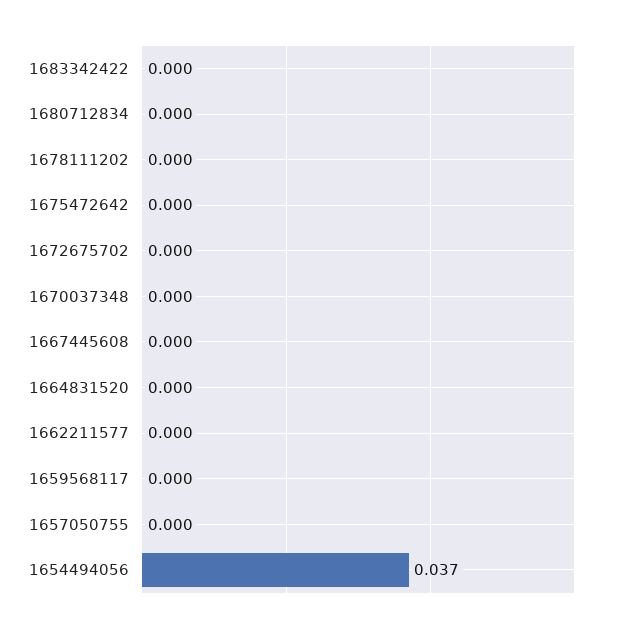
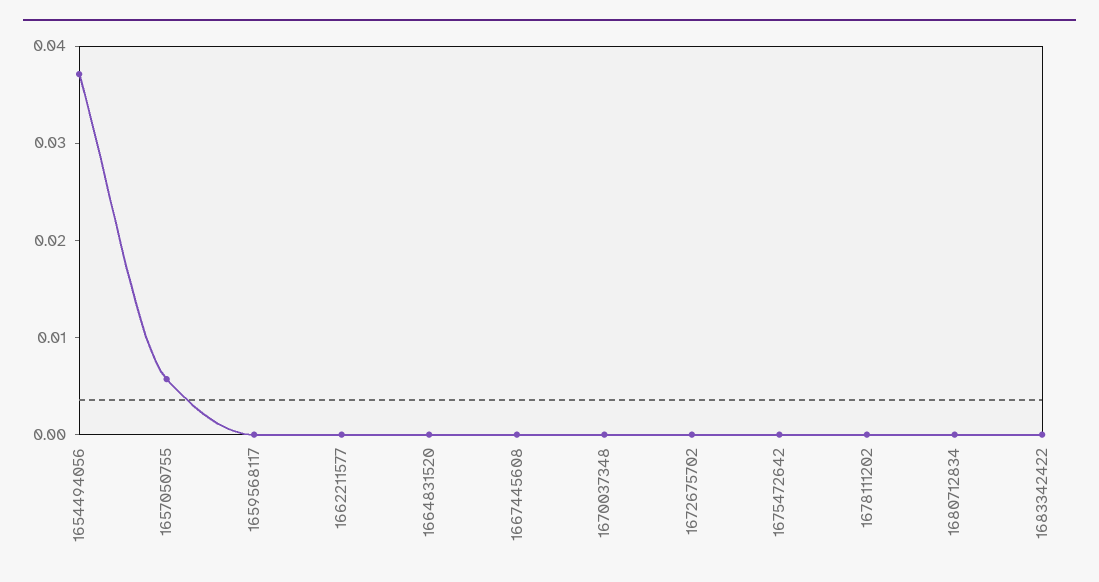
1657050755: 0 -> 0.006

